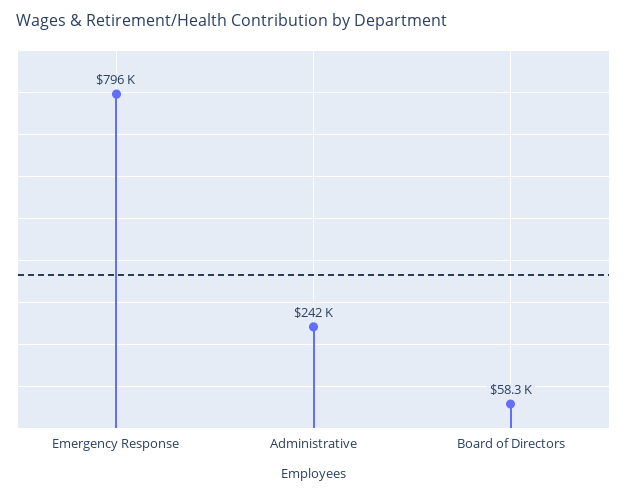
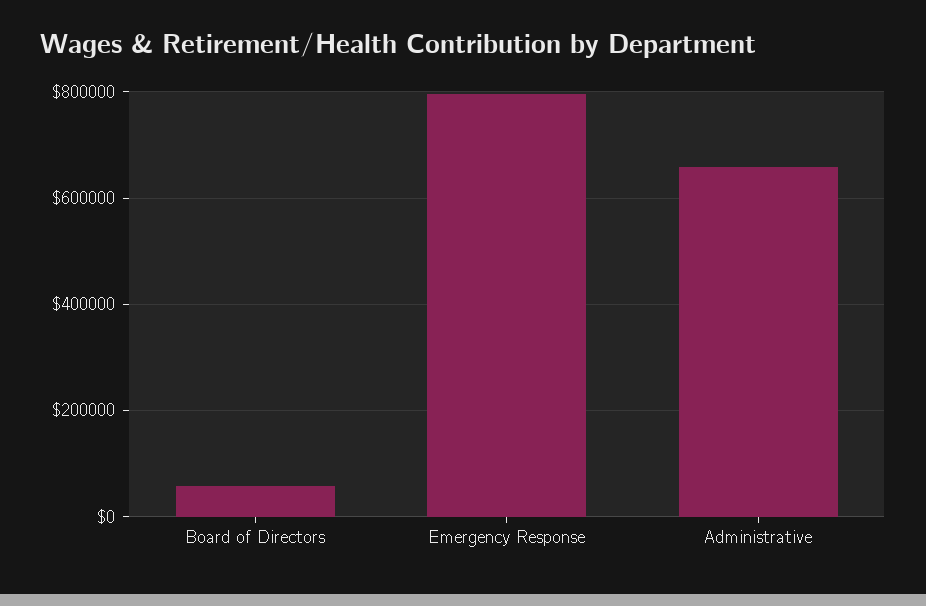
Administrative: 242000 -> 660000

